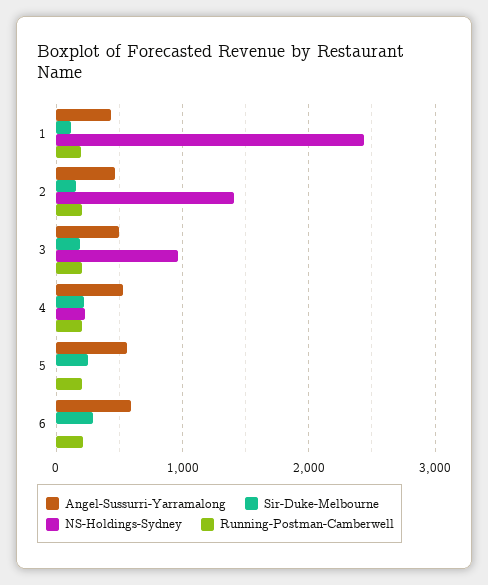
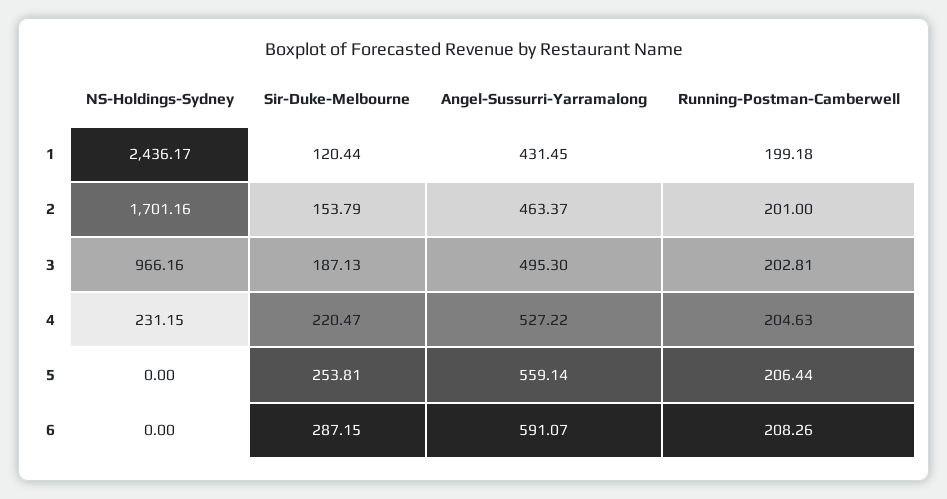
NS-Holdings-Sydney, 2: 1400 -> 1701.16

